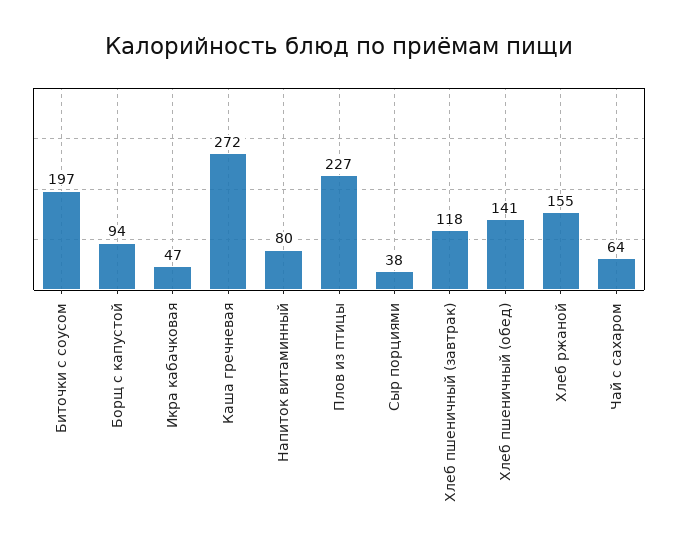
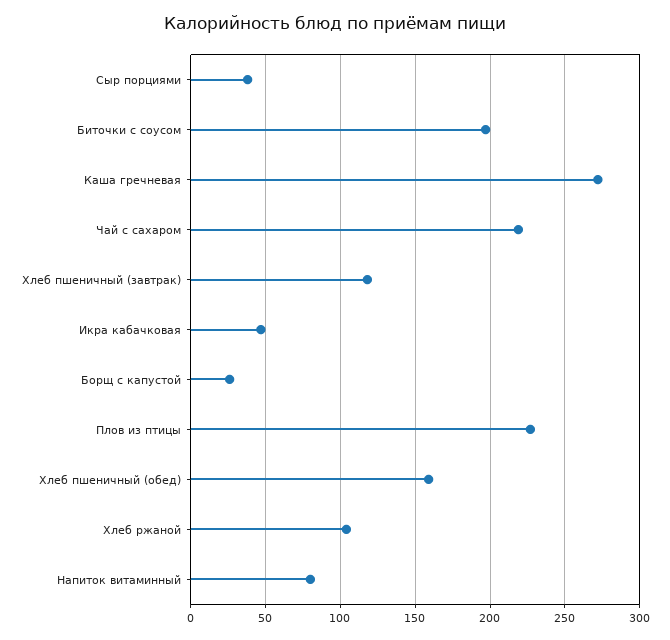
Борщ с капустой: 94 -> 25
Хлеб пшеничный (обед): 141 -> 160
Хлеб ржаной: 155 -> 105
Чай с сахаром: 64 -> 220

